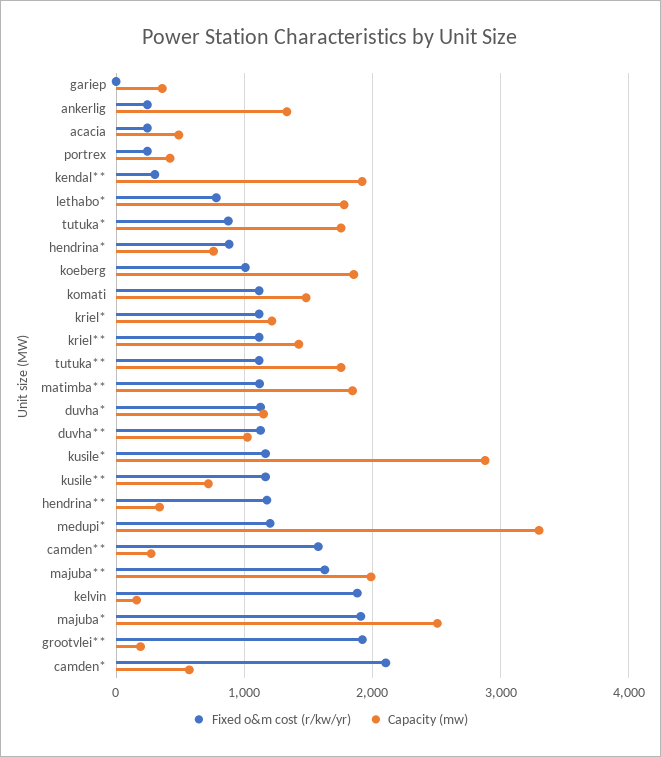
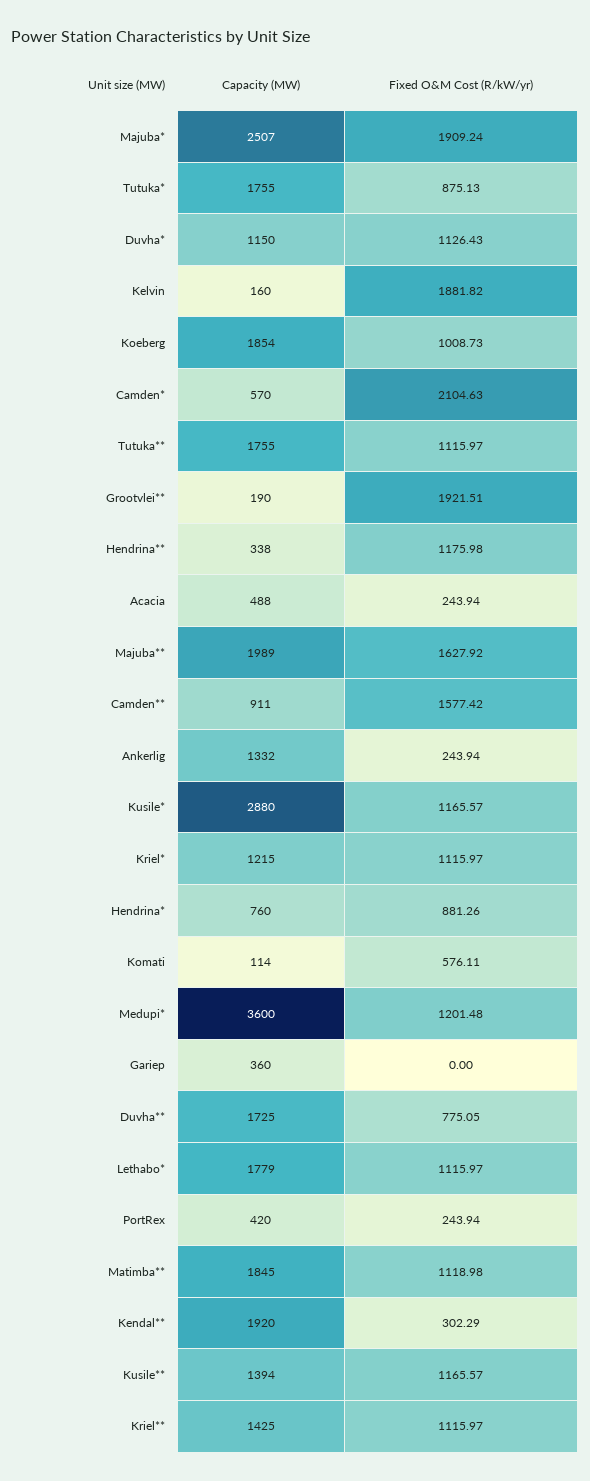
Fixed o&m cost (r/kw/yr), lethabo*: 800 -> 1115.97
Fixed o&m cost (r/kw/yr), komati: 1100 -> 576.11
Capacity (mw), komati: 1500 -> 114
Fixed o&m cost (r/kw/yr), duvha**: 1100 -> 775.05
Capacity (mw), duvha**: 1000 -> 1725
Capacity (mw), kusile**: 700 -> 1394
Capacity (mw), medupi*: 3300 -> 3600
Capacity (mw), camden**: 300 -> 911

